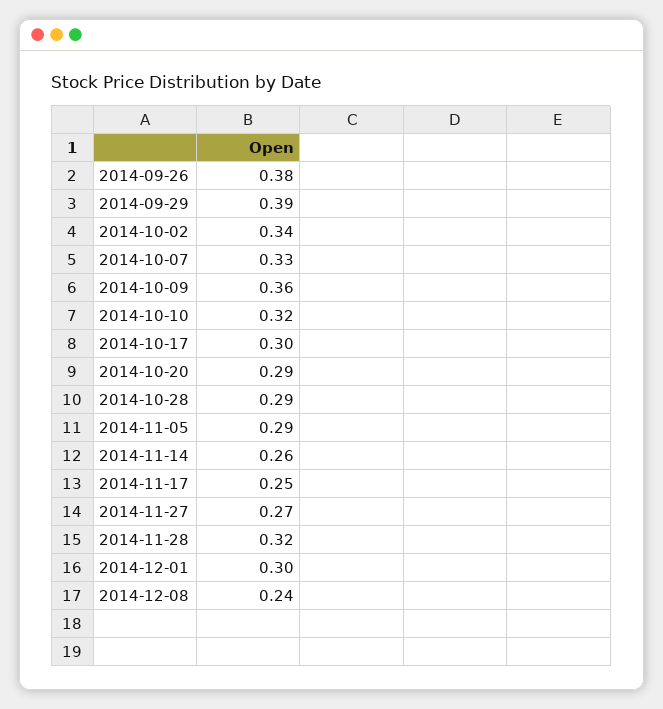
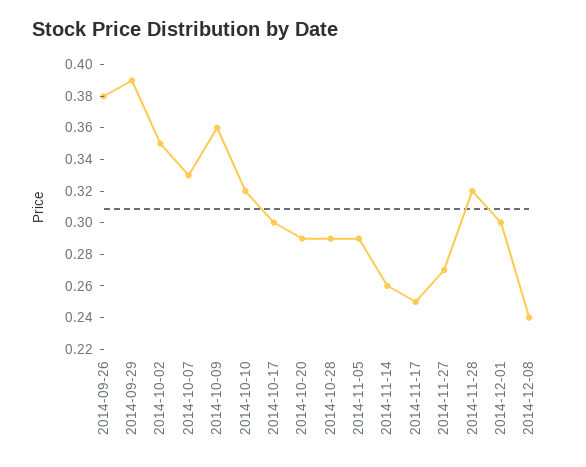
2014-10-02: 0.34 -> 0.35

